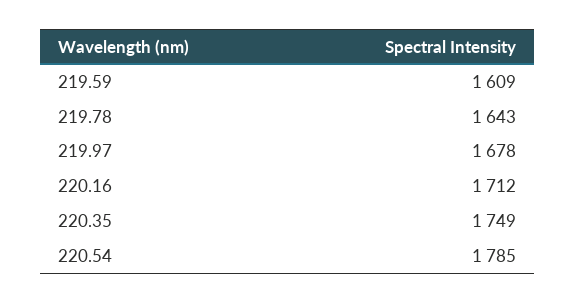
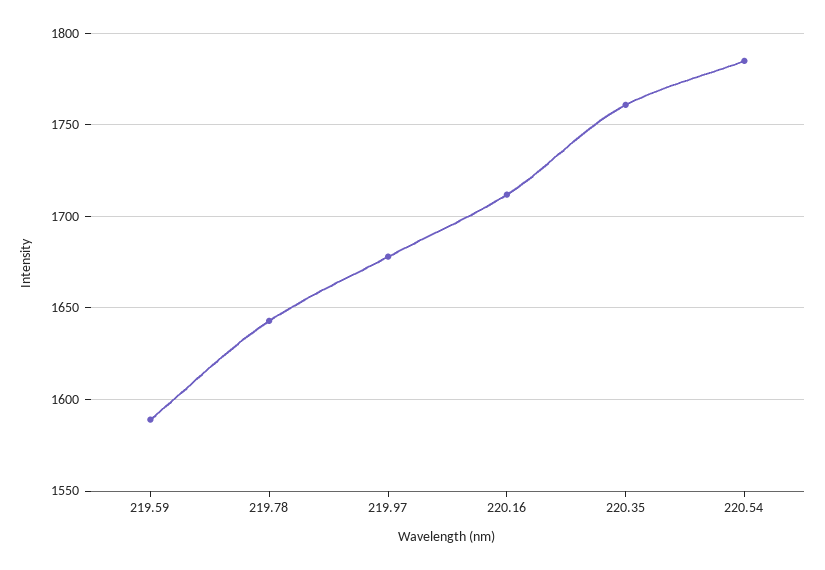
219.59: 1609 -> 1590
220.35: 1749 -> 1760

